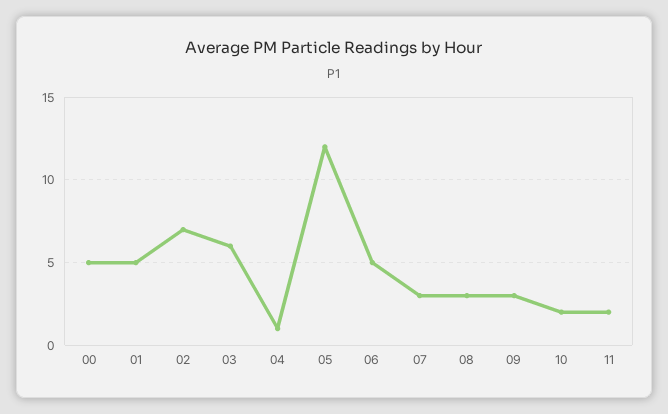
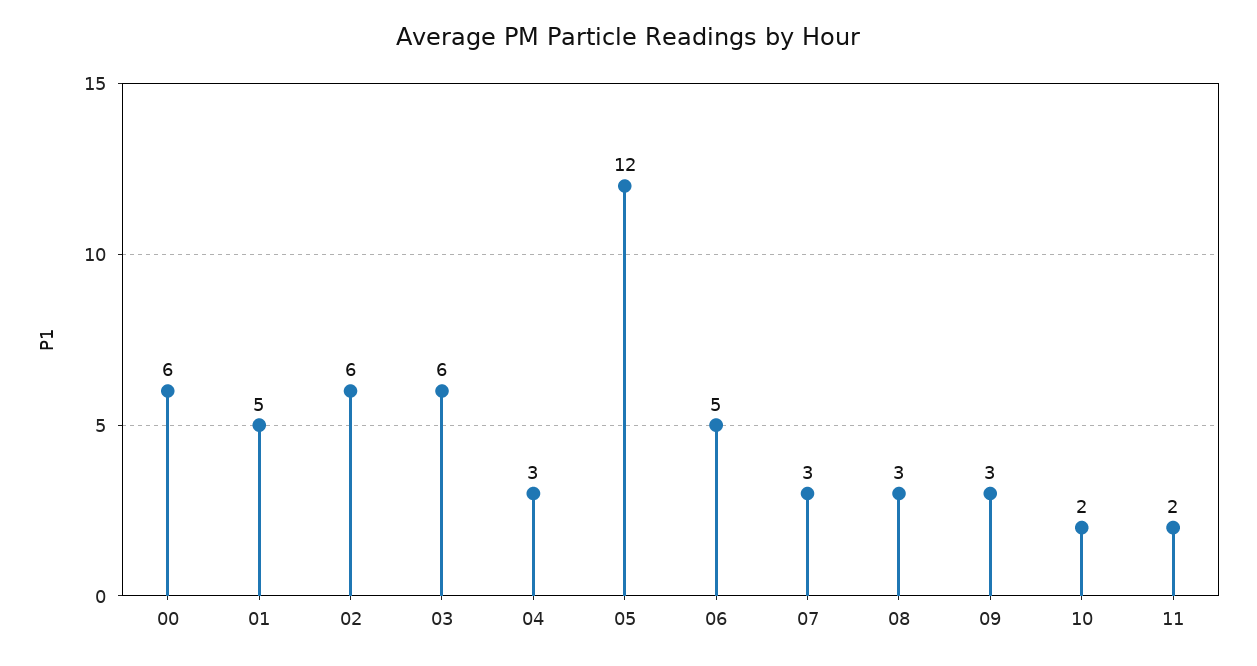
00: 5 -> 6
02: 7 -> 6
04: 1 -> 3

